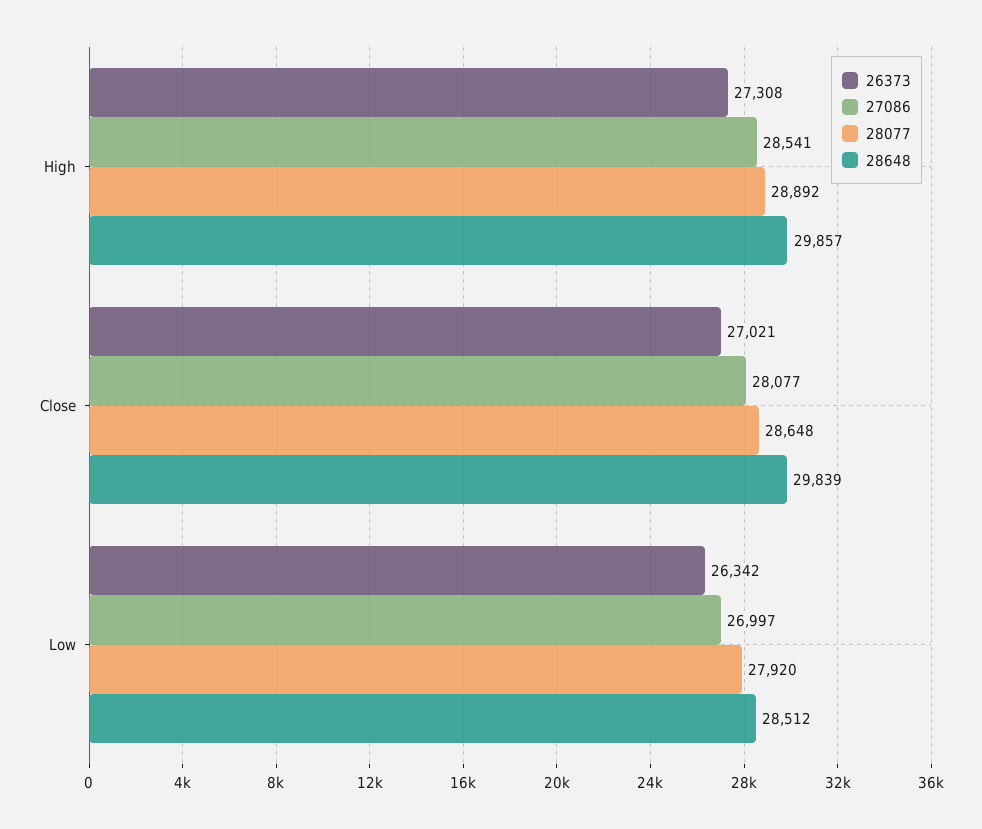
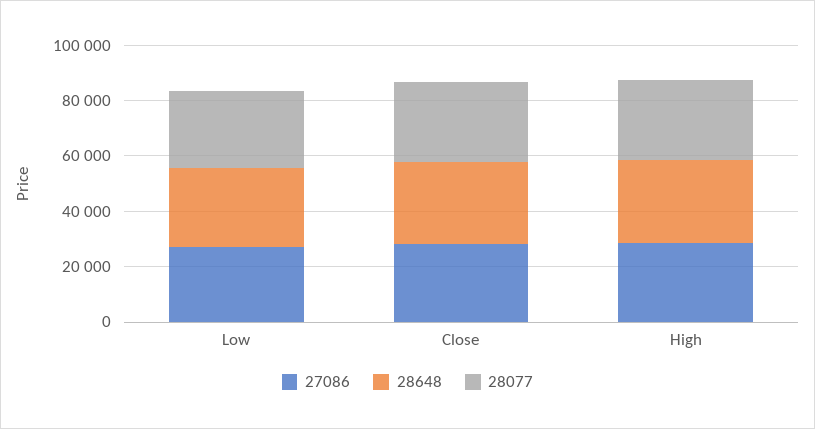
26373, High: 27308 -> none
26373, Close: 27021 -> none
26373, Low: 26342 -> none

